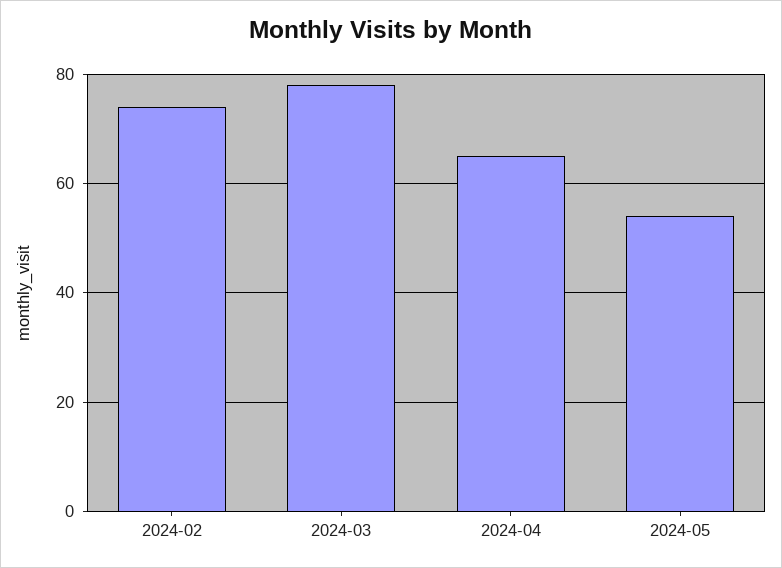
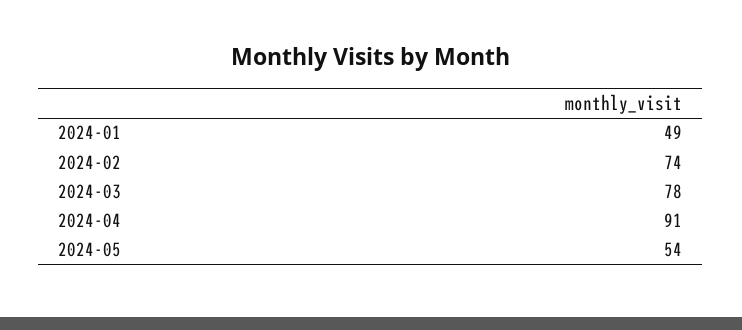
2024-04: 65 -> 91
2024-01: none -> 49

